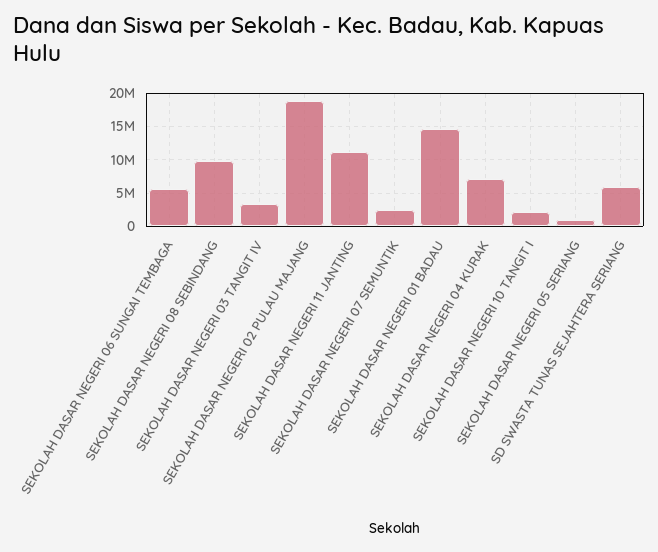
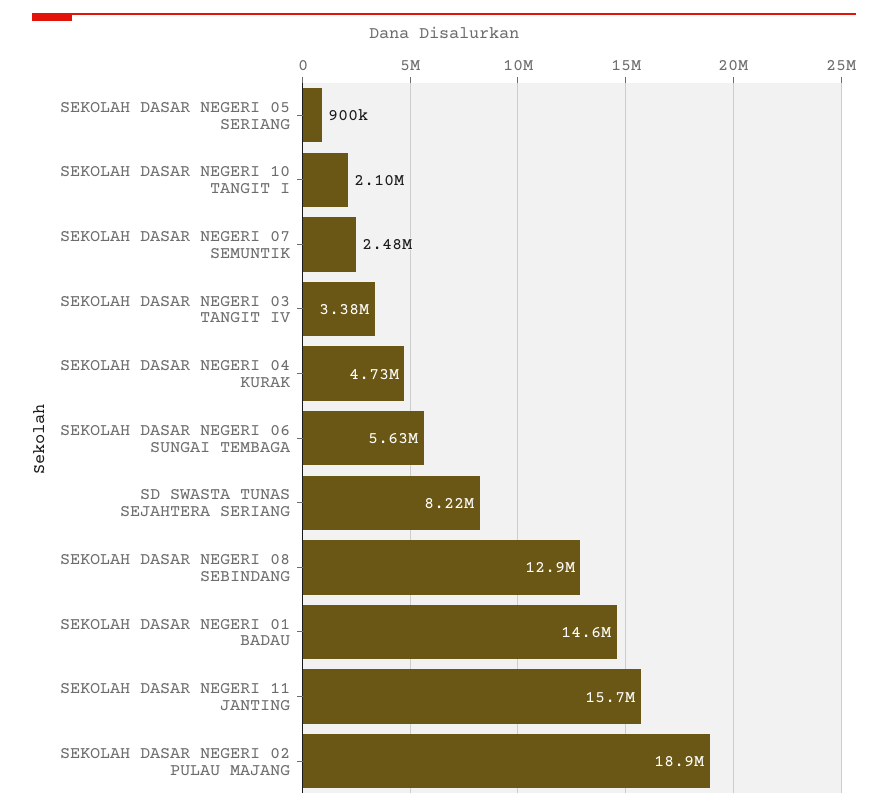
SEKOLAH DASAR NEGERI 08 SEBINDANG: 10000000 -> 12900000
SEKOLAH DASAR NEGERI 11 JANTING: 11000000 -> 15700000
SEKOLAH DASAR NEGERI 04 KURAK: 7000000 -> 4730000
SD SWASTA TUNAS SEJAHTERA SERIANG: 6000000 -> 8220000

